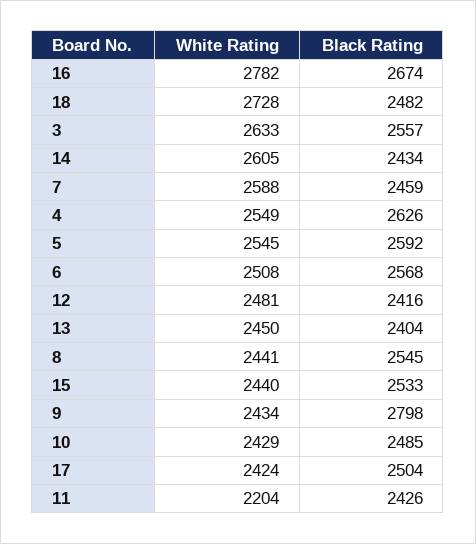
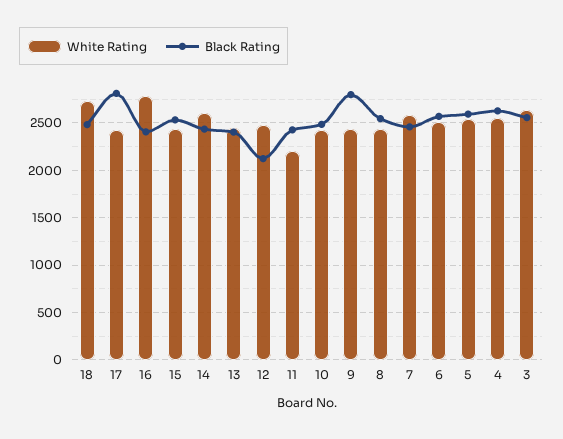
Black Rating, 16: 2674 -> 2400
Black Rating, 12: 2416 -> 2100
Black Rating, 17: 2504 -> 2800

